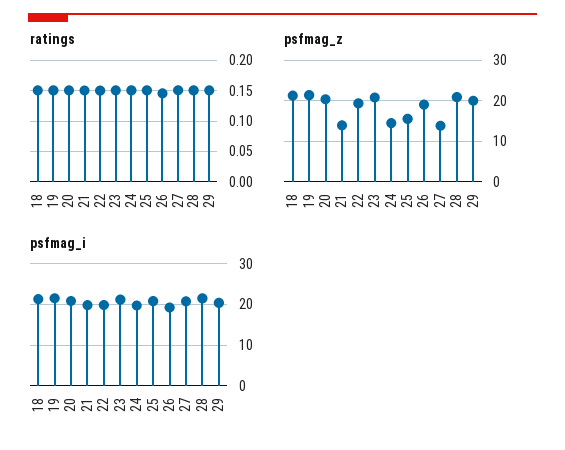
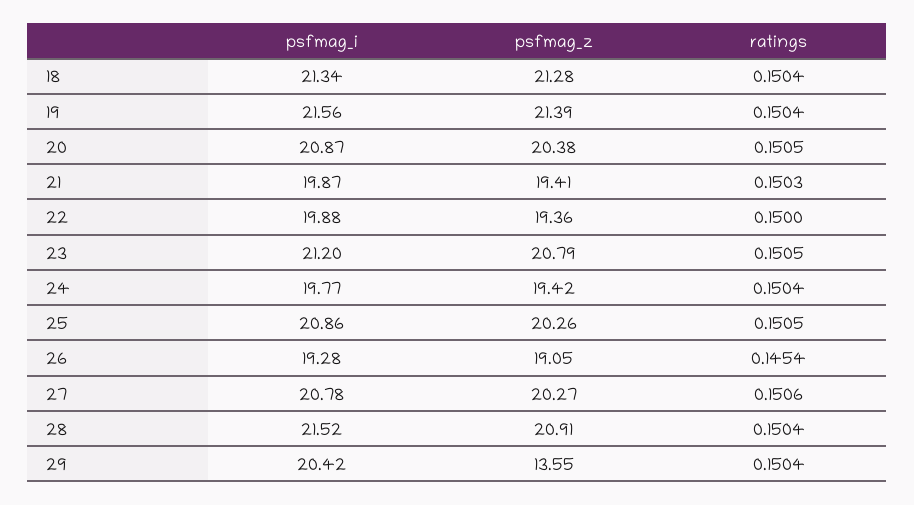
psfmag_z, 21: 14 -> 19.41
psfmag_z, 24: 14 -> 19.42
psfmag_z, 25: 16 -> 20.26
psfmag_z, 27: 14 -> 20.27
psfmag_z, 29: 20 -> 13.55

